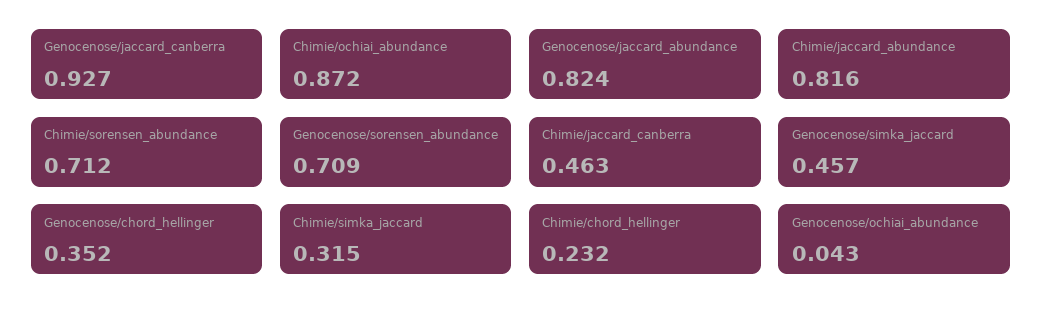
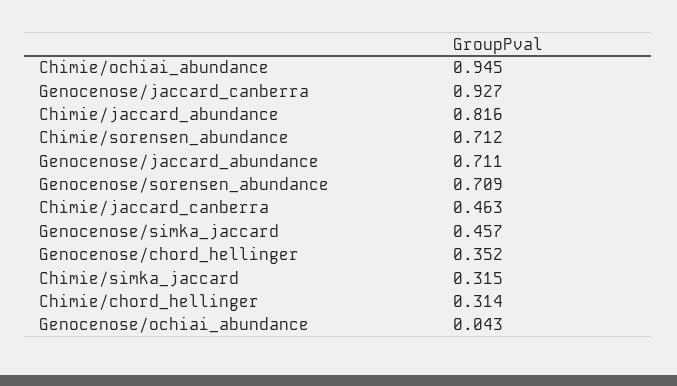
Chimie/ochiai_abundance: 0.872 -> 0.945
Genocenose/jaccard_abundance: 0.824 -> 0.711
Chimie/chord_hellinger: 0.232 -> 0.314

